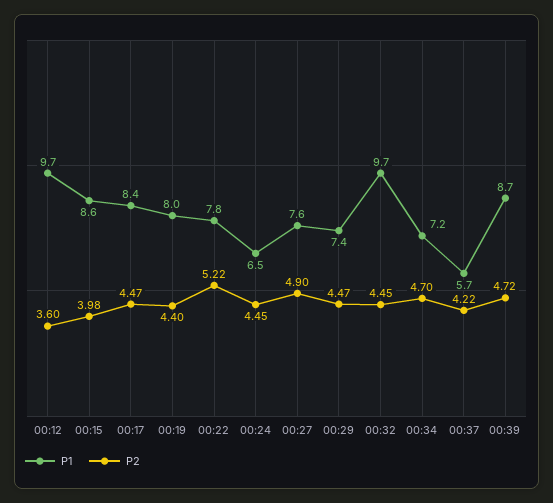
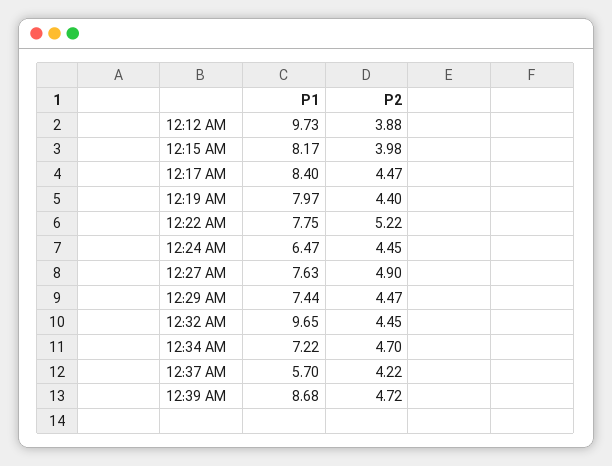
P2, 00:12: 3.6 -> 3.88
P1, 00:15: 8.6 -> 8.17

